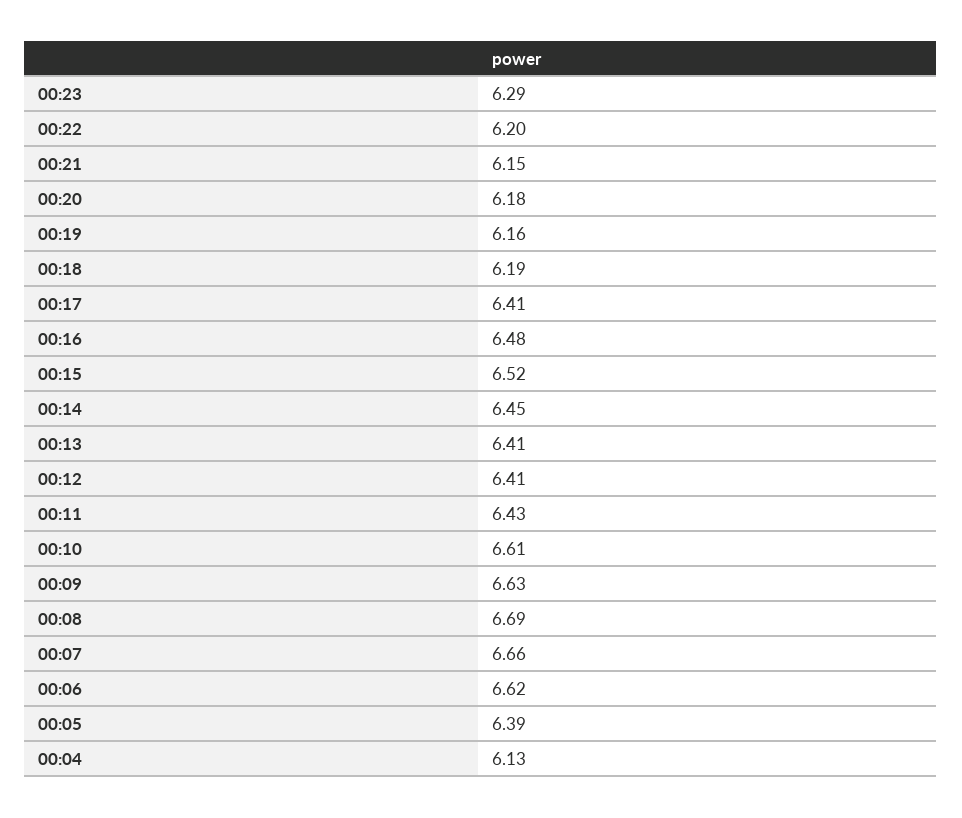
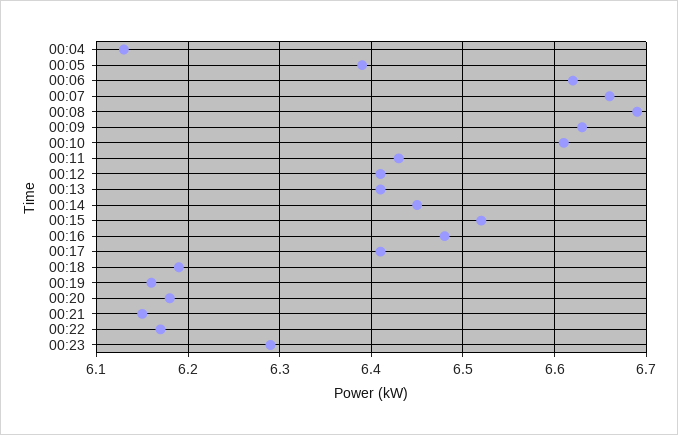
00:22: 6.2 -> 6.17

